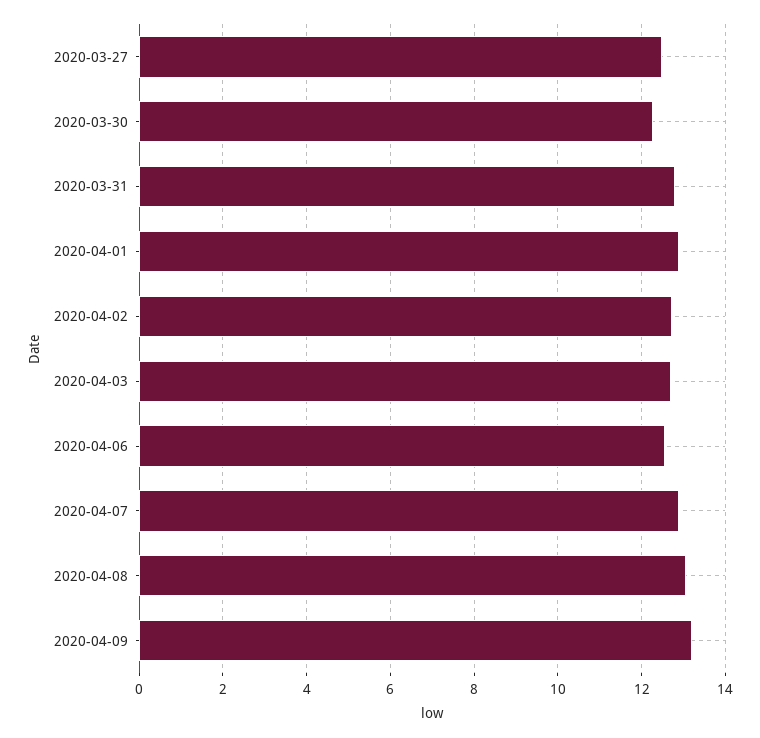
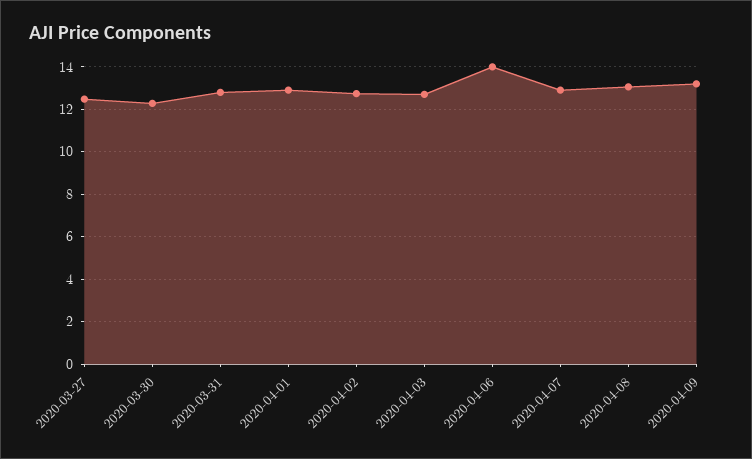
2020-04-06: 12.6 -> 14

